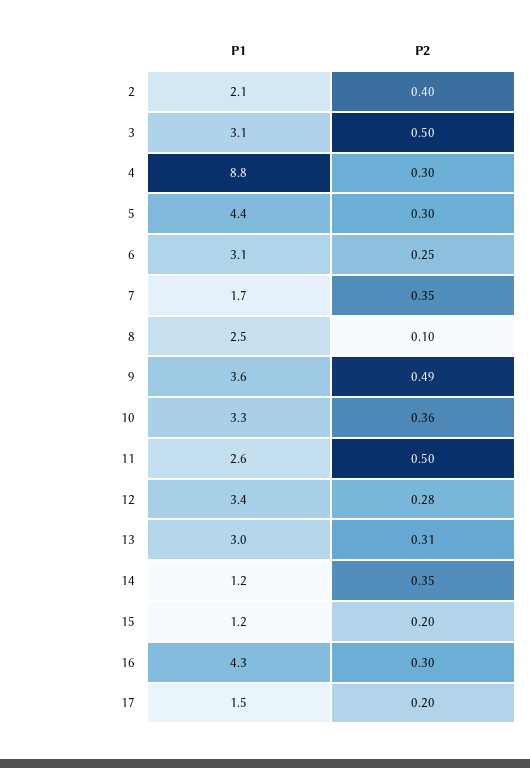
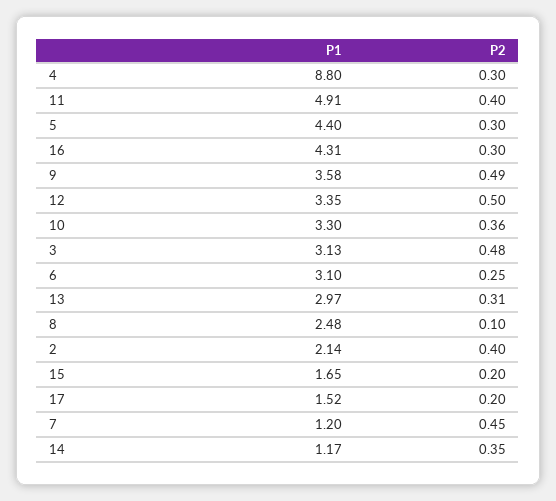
P2, 3: 0.5 -> 0.48
P1, 7: 1.7 -> 1.2
P2, 7: 0.35 -> 0.45
P1, 11: 2.6 -> 4.91
P2, 11: 0.5 -> 0.4
P2, 12: 0.28 -> 0.5
P1, 15: 1.2 -> 1.65

